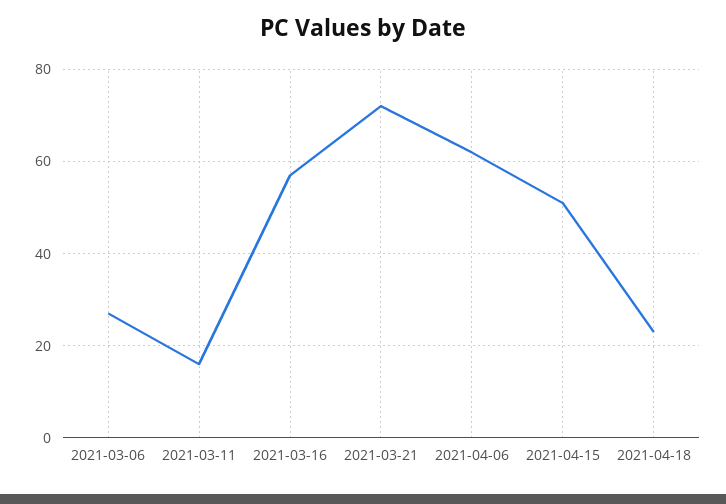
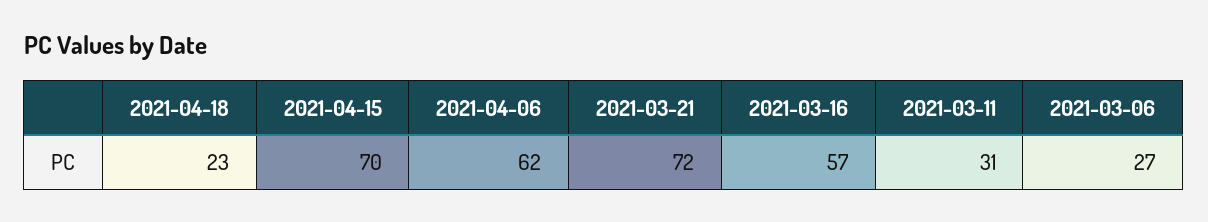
2021-03-11: 15 -> 31
2021-04-15: 50 -> 70

